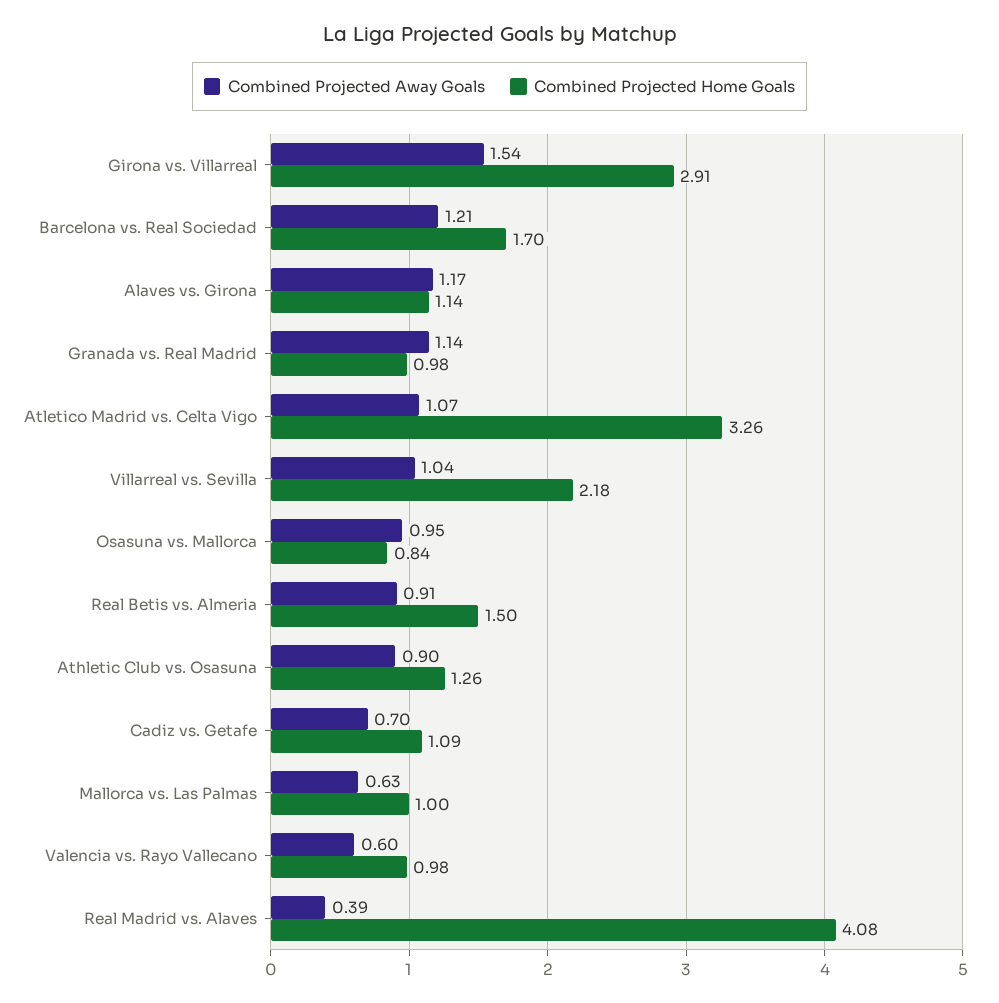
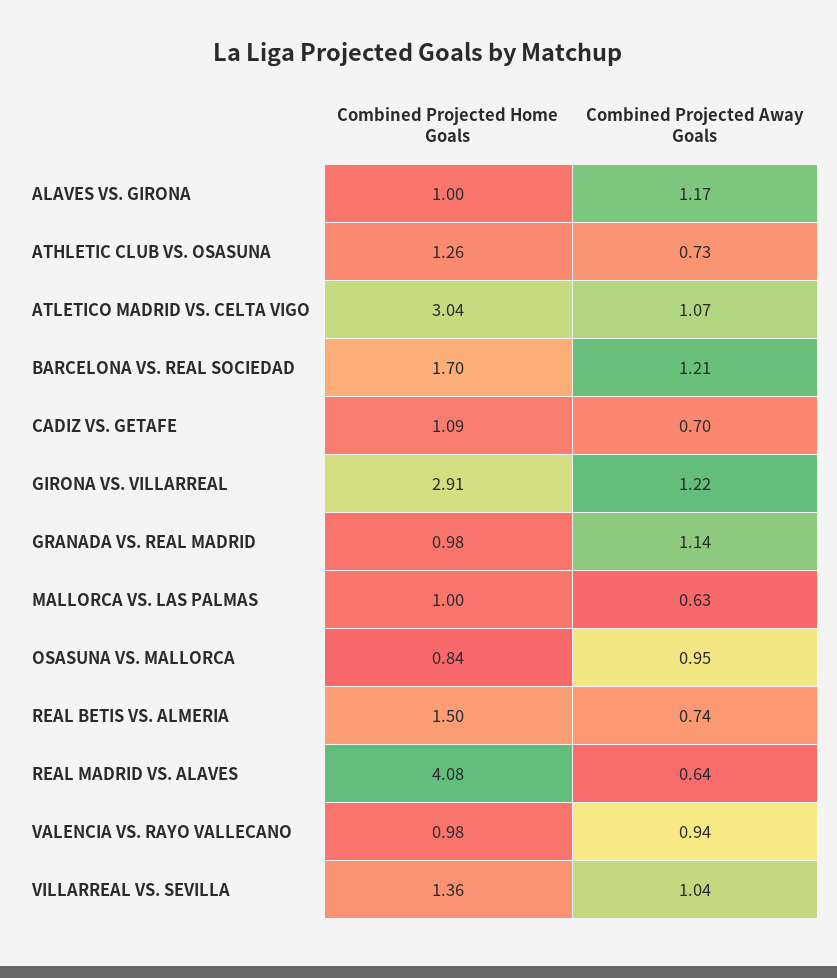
Combined Projected Away Goals, Girona vs. Villarreal: 1.54 -> 1.22
Combined Projected Home Goals, Alaves vs. Girona: 1.14 -> 1
Combined Projected Home Goals, Atletico Madrid vs. Celta Vigo: 3.26 -> 3.04
Combined Projected Home Goals, Villarreal vs. Sevilla: 2.18 -> 1.36
Combined Projected Away Goals, Real Betis vs. Almeria: 0.91 -> 0.74
Combined Projected Away Goals, Athletic Club vs. Osasuna: 0.9 -> 0.73
Combined Projected Away Goals, Valencia vs. Rayo Vallecano: 0.6 -> 0.94
Combined Projected Away Goals, Real Madrid vs. Alaves: 0.39 -> 0.64

